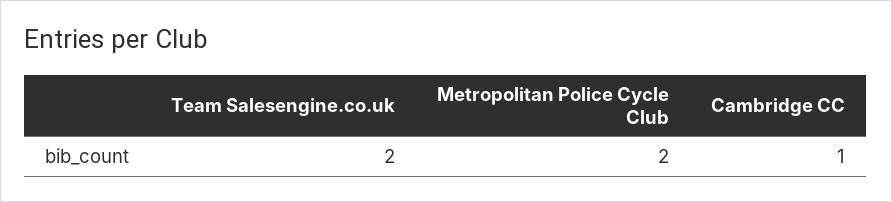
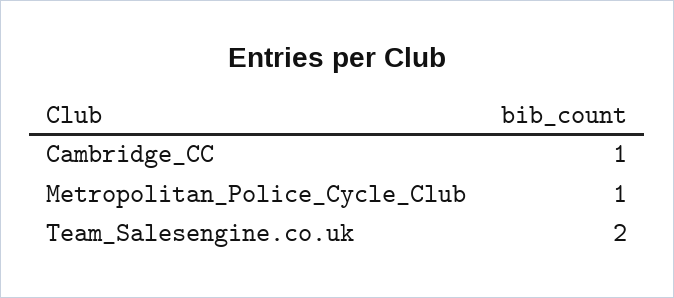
Metropolitan Police Cycle Club: 2 -> 1

